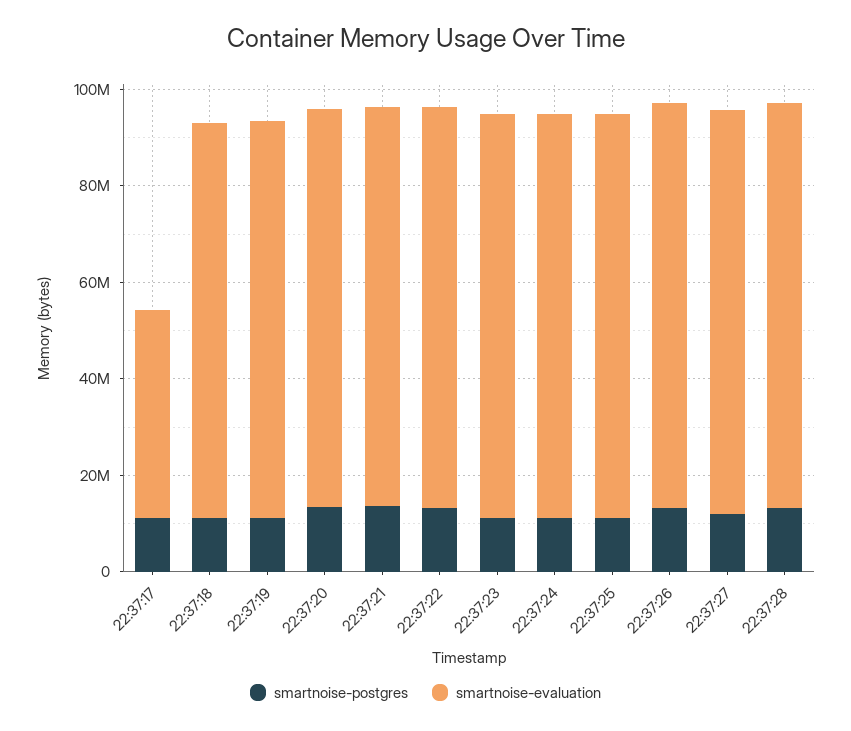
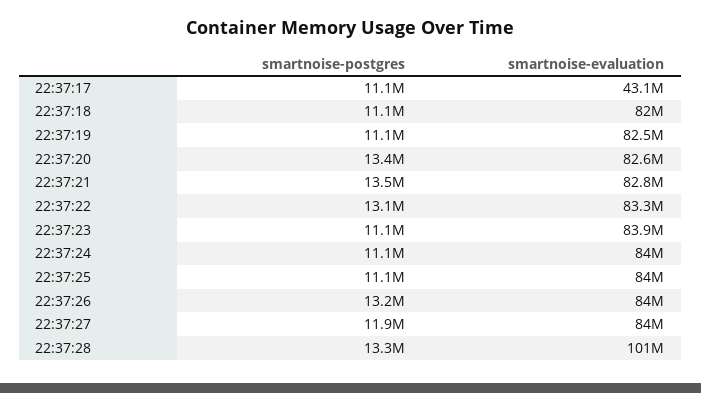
smartnoise-evaluation, 22:37:28: 85000000 -> 101000000

